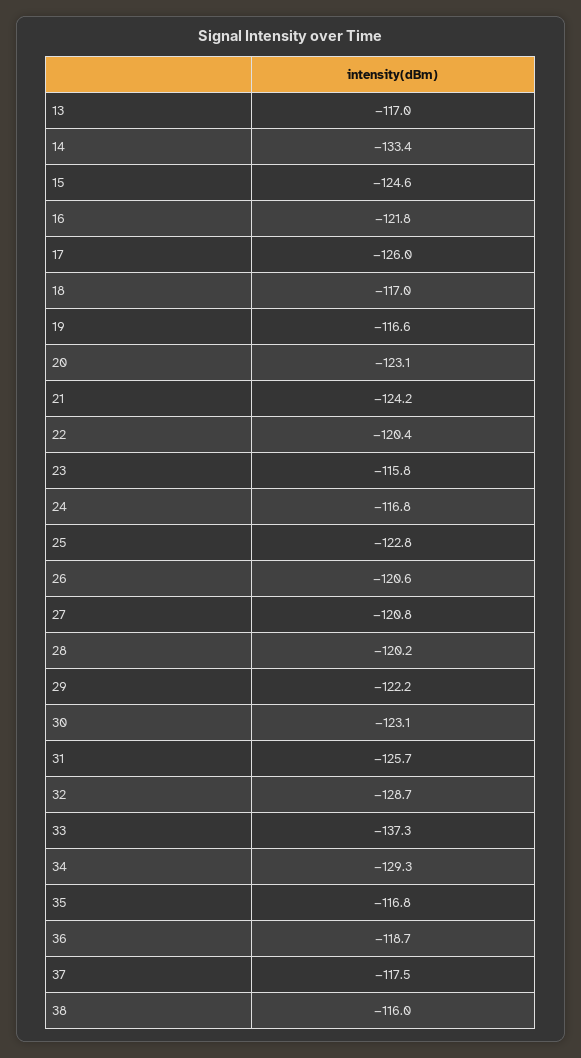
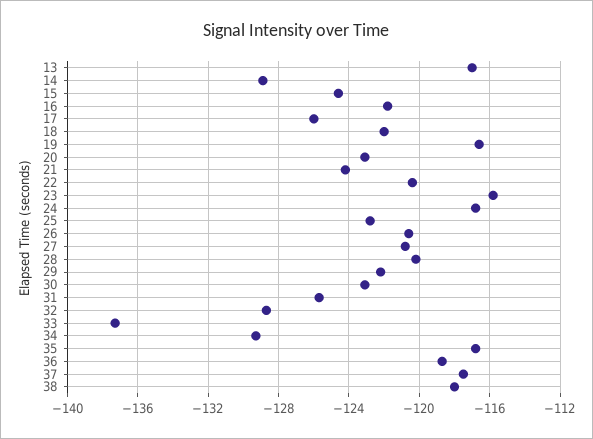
14: -133.4 -> -129
18: -117 -> -122
38: -116 -> -118

